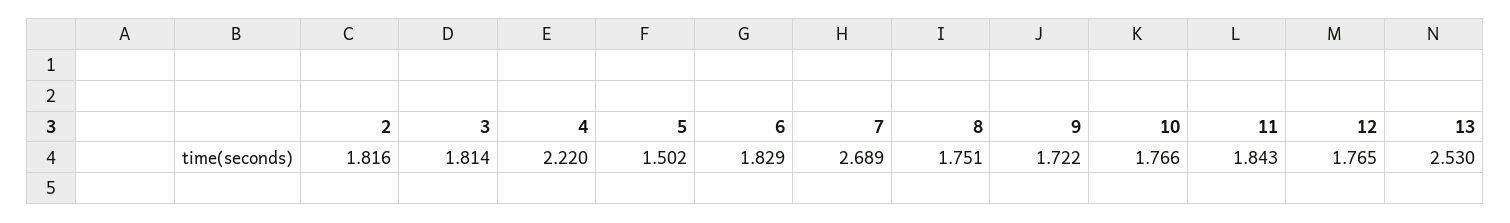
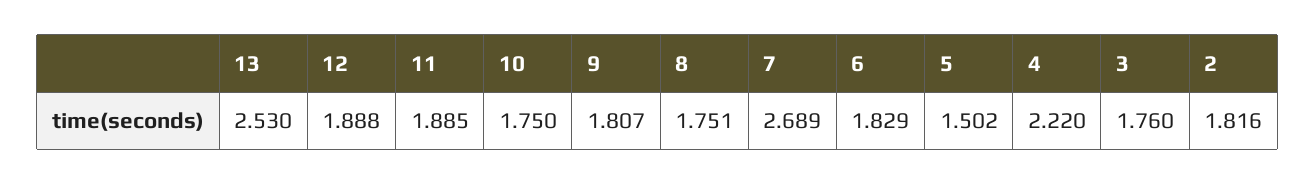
3: 1.814 -> 1.76
9: 1.722 -> 1.807
10: 1.766 -> 1.75
11: 1.843 -> 1.885
12: 1.765 -> 1.888

